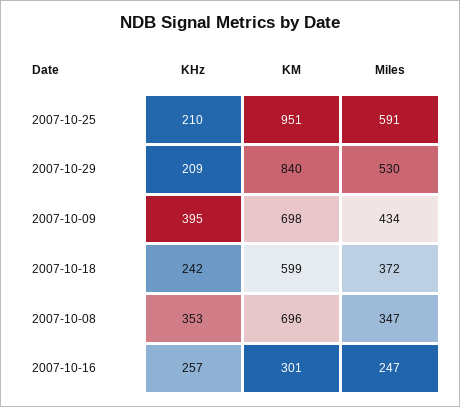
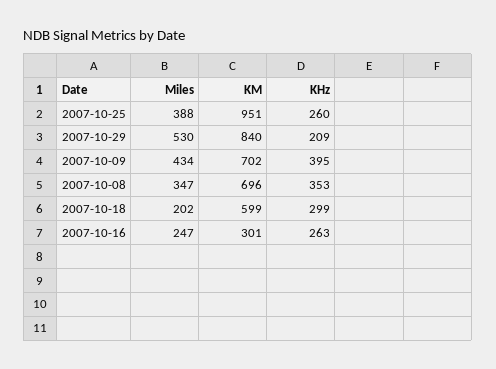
KHz, 2007-10-25: 210 -> 260
Miles, 2007-10-25: 591 -> 388
KM, 2007-10-09: 698 -> 702
KHz, 2007-10-18: 242 -> 299
Miles, 2007-10-18: 372 -> 202
KHz, 2007-10-16: 257 -> 263

